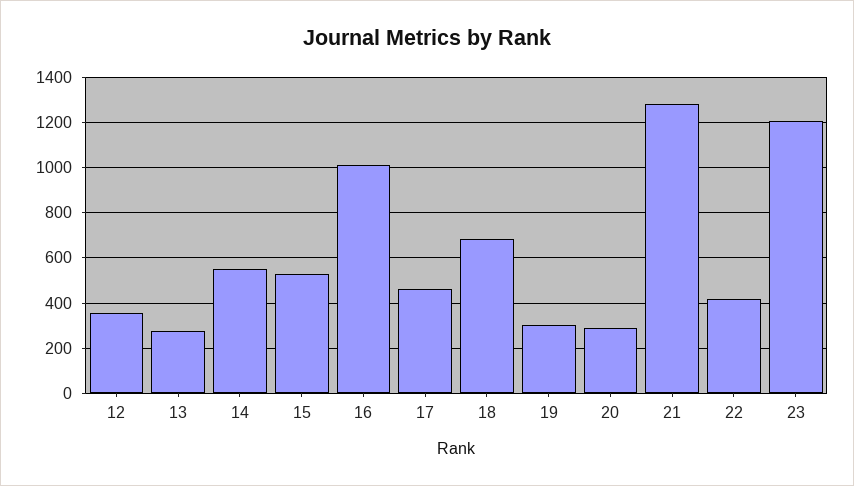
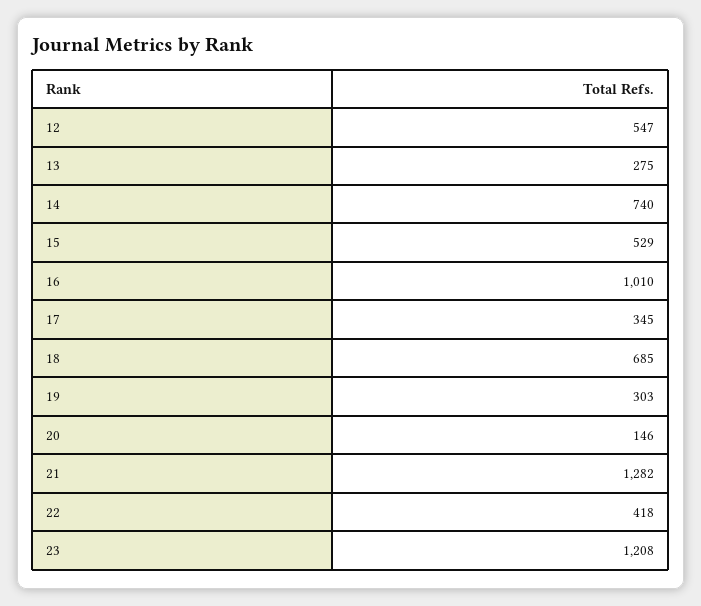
12: 350 -> 547
14: 550 -> 740
17: 450 -> 345
20: 300 -> 146

